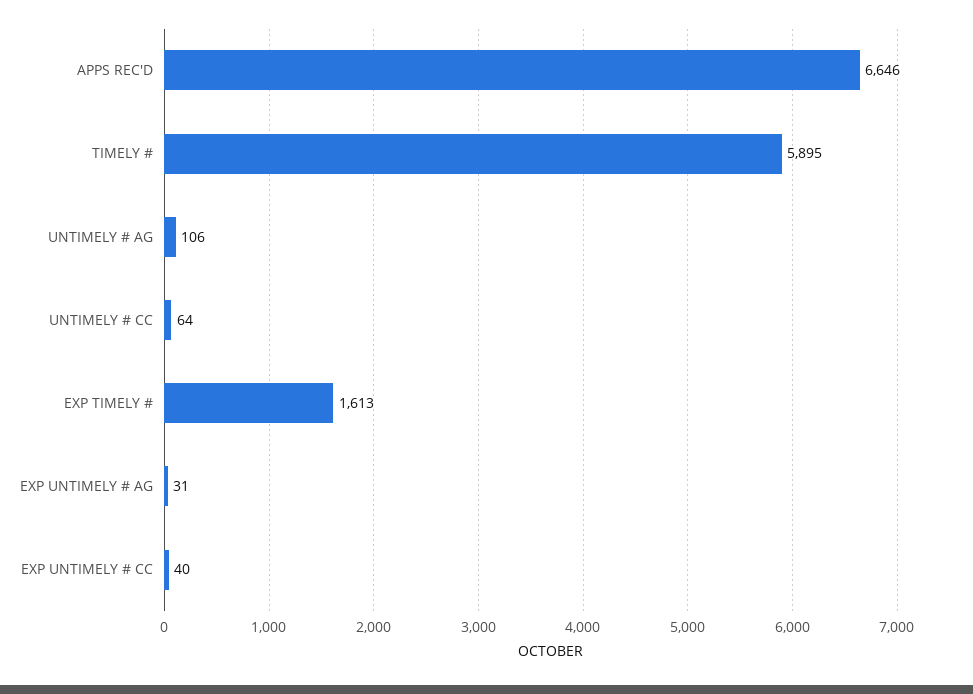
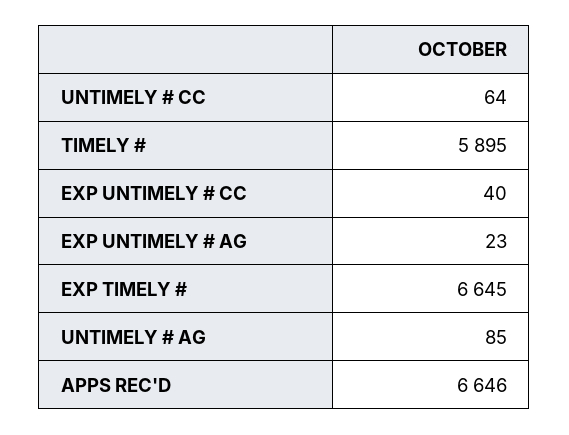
UNTIMELY # AG: 106 -> 85
EXP TIMELY #: 1613 -> 6645
EXP UNTIMELY # AG: 31 -> 23

